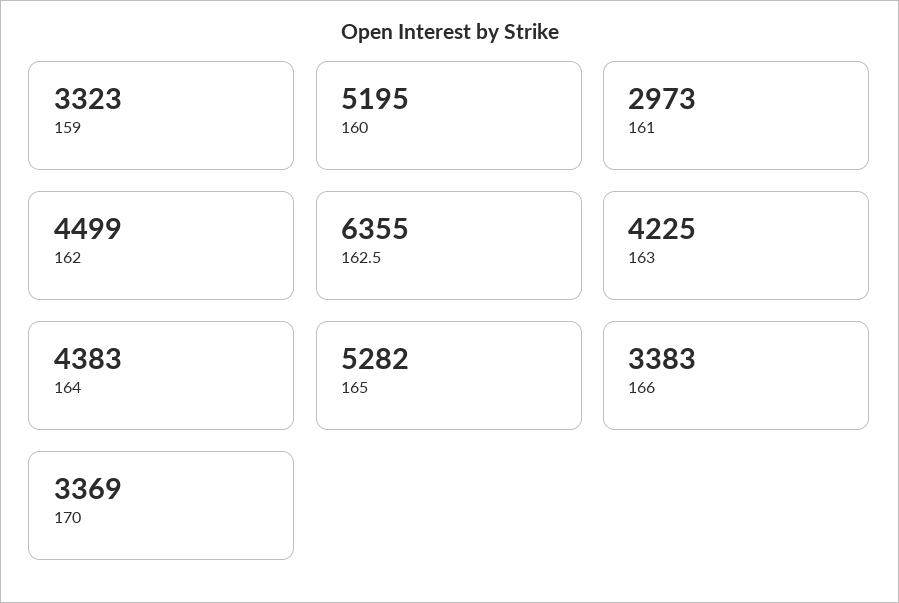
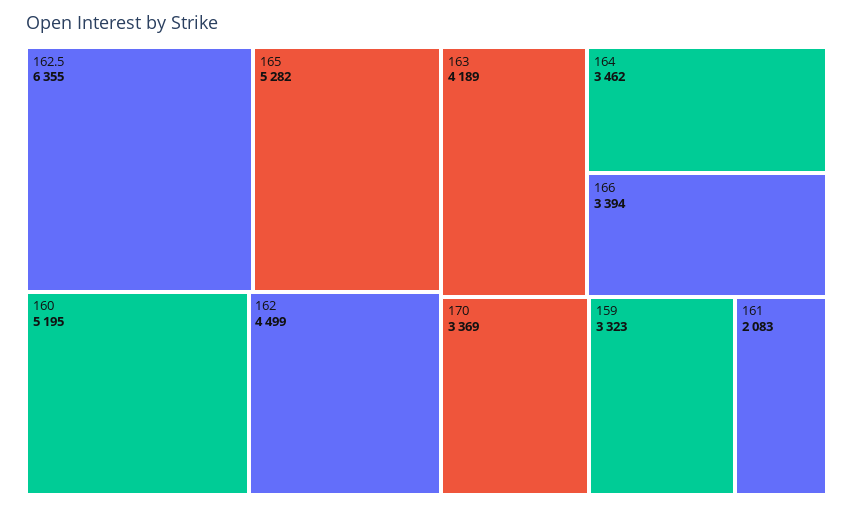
161: 2973 -> 2083
163: 4225 -> 4189
164: 4383 -> 3462
166: 3383 -> 3394

